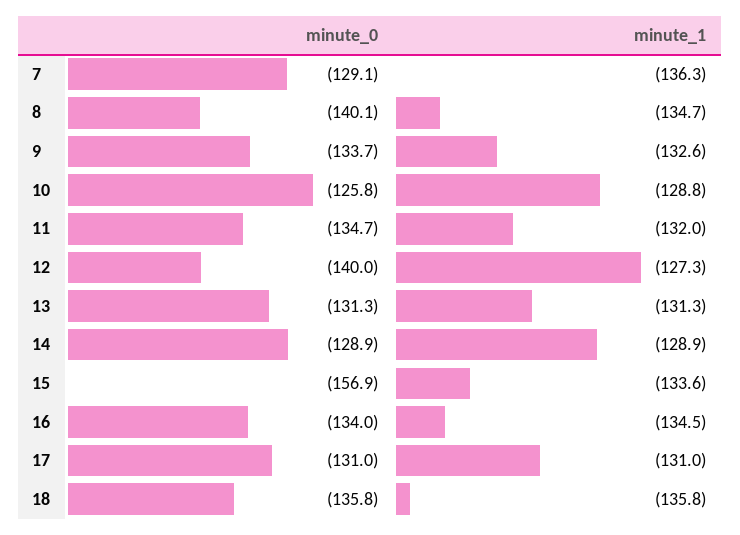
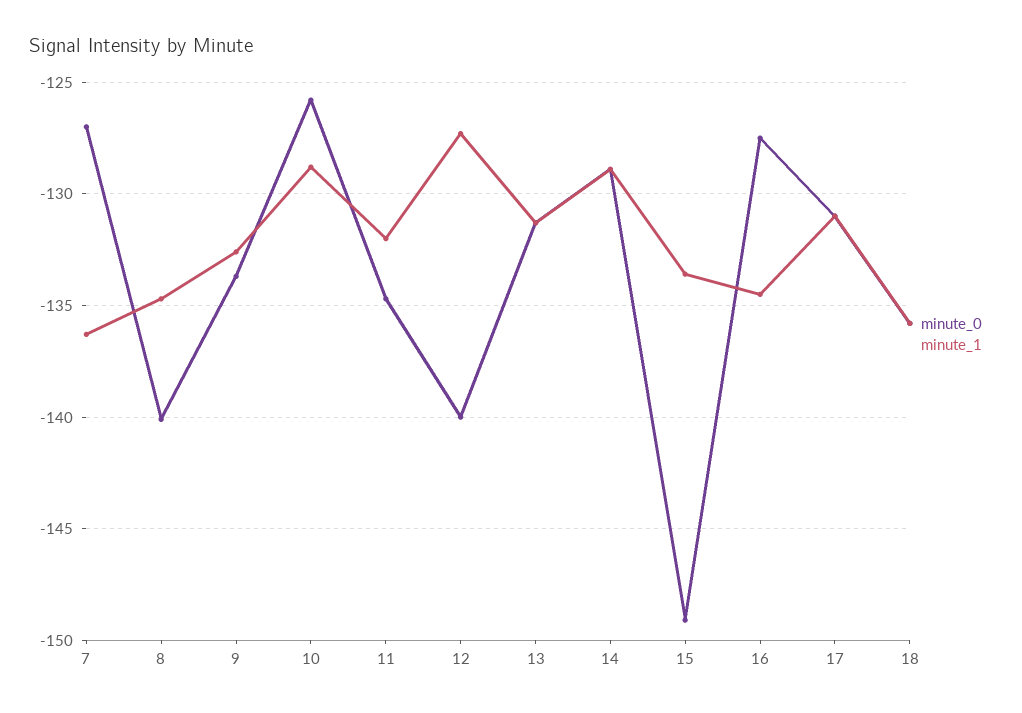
minute_0, 7: -129.1 -> -127
minute_0, 15: -156.9 -> -149
minute_0, 16: -134 -> -127.5

